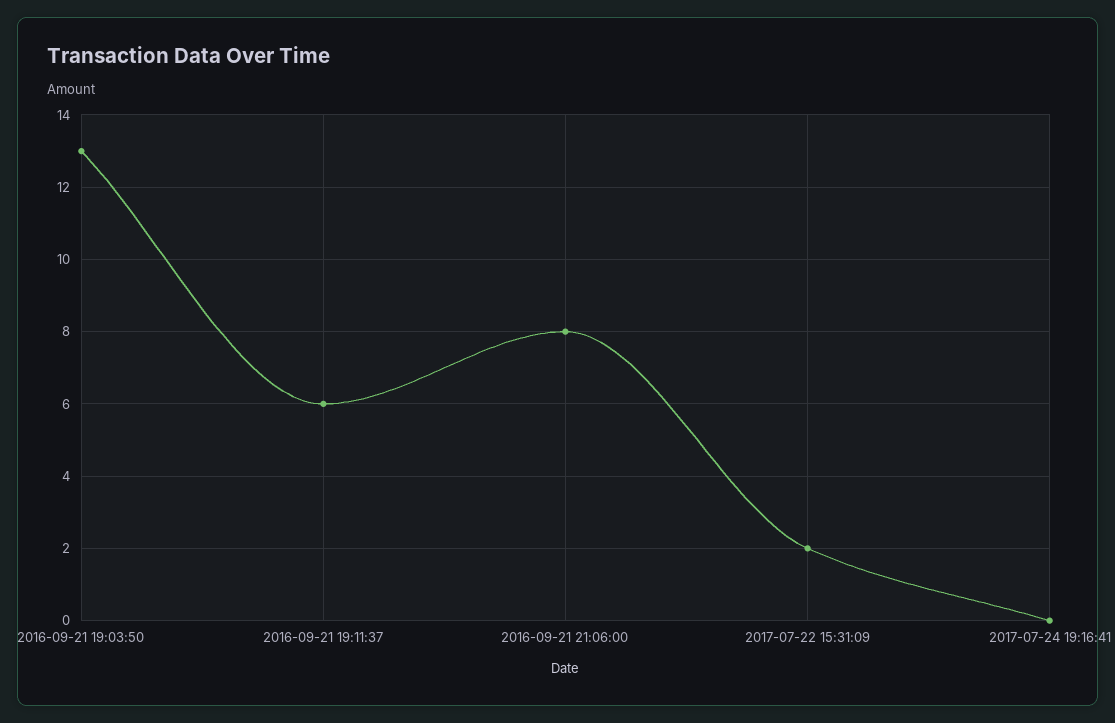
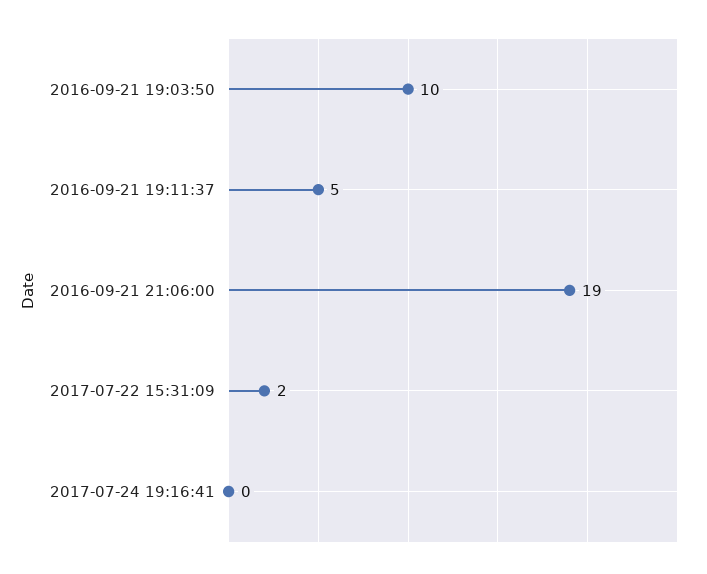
2016-09-21 19:03:50: 13 -> 10
2016-09-21 19:11:37: 6 -> 5
2016-09-21 21:06:00: 8 -> 19

